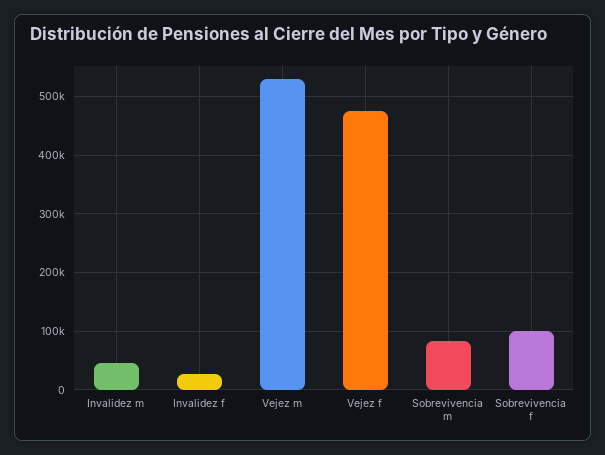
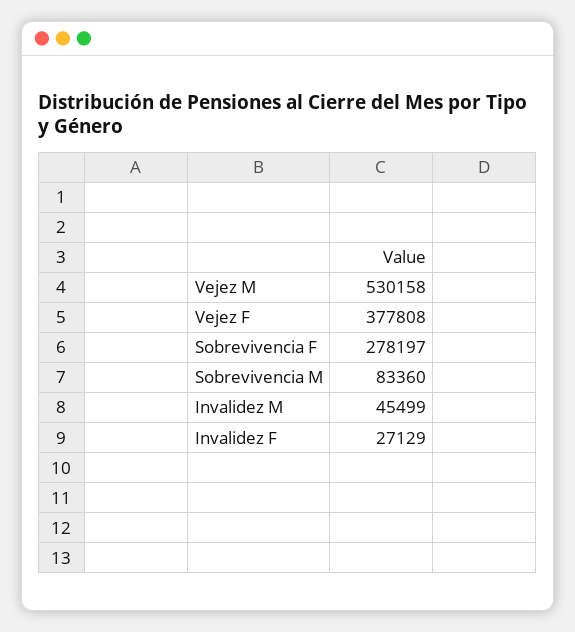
Vejez f: 480000 -> 377808
Sobrevivencia f: 100000 -> 278197

